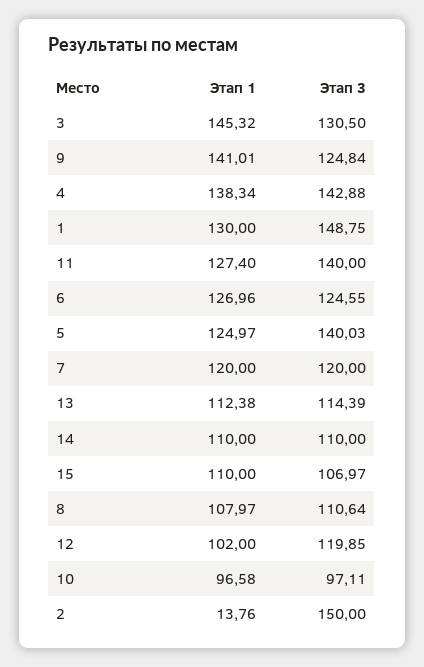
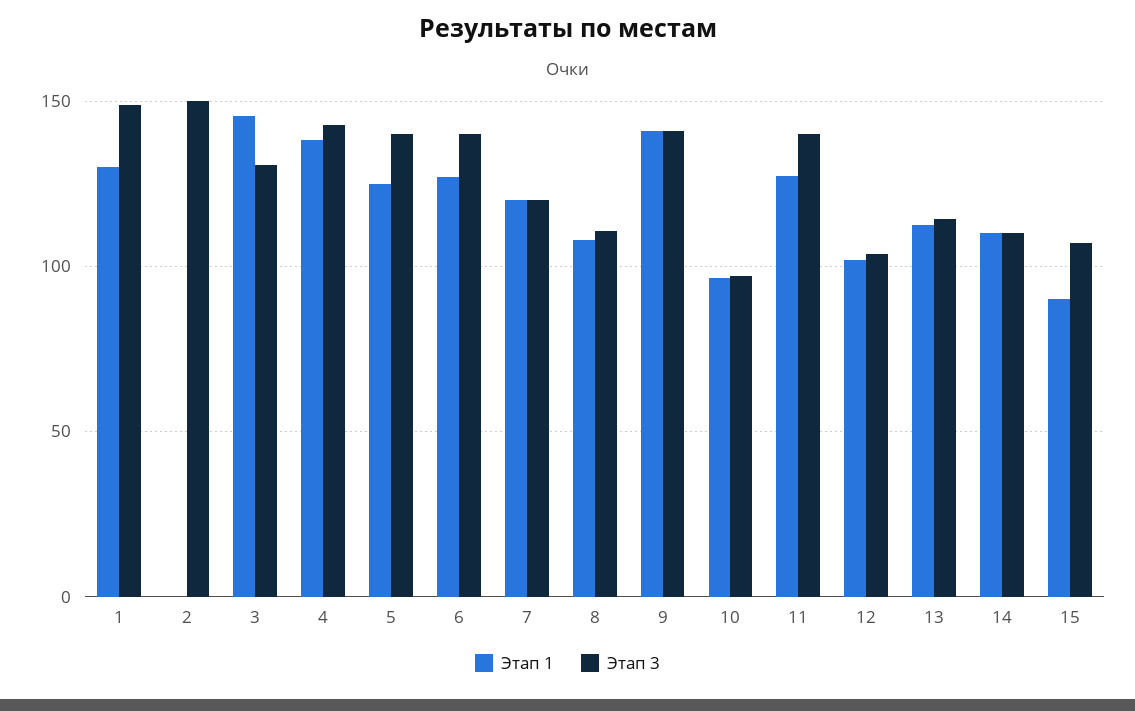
Этап 3, 9: 124.84 -> 140
Этап 3, 6: 124.55 -> 140
Этап 1, 15: 110 -> 90
Этап 3, 12: 119.85 -> 105
Этап 1, 2: 13.76 -> 0

